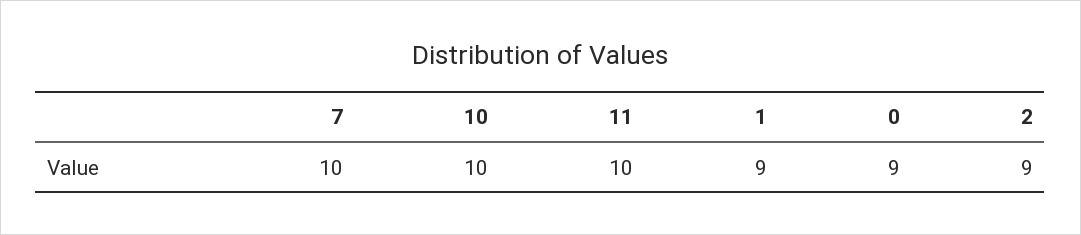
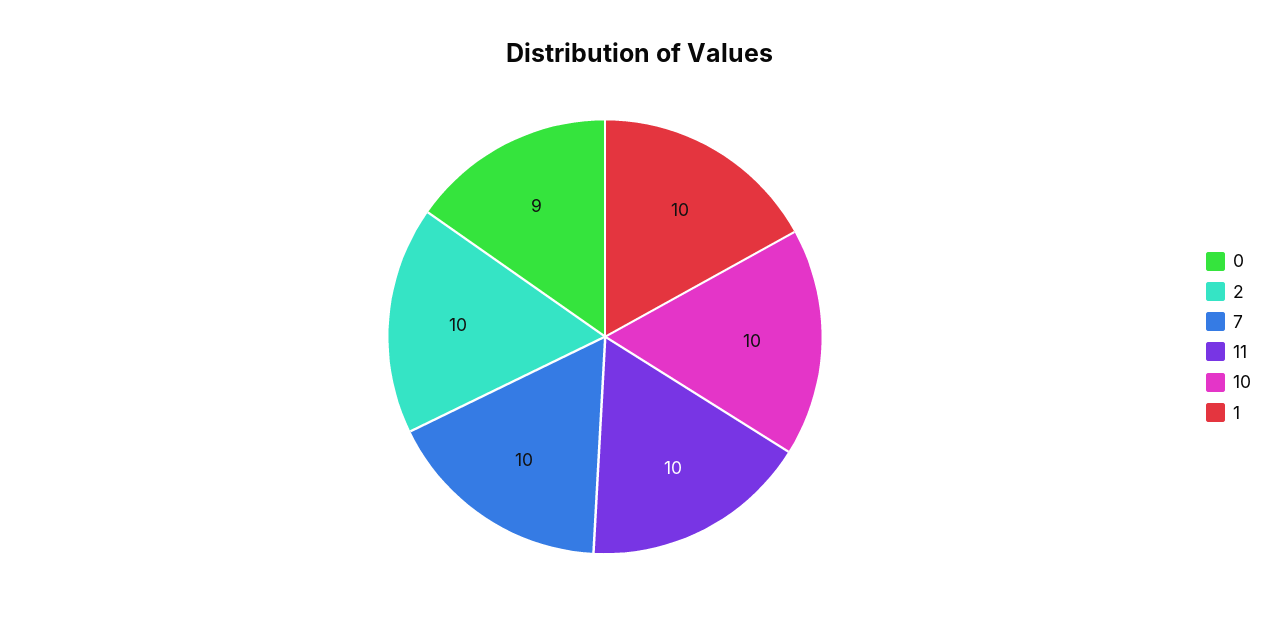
1: 9 -> 10
2: 9 -> 10

